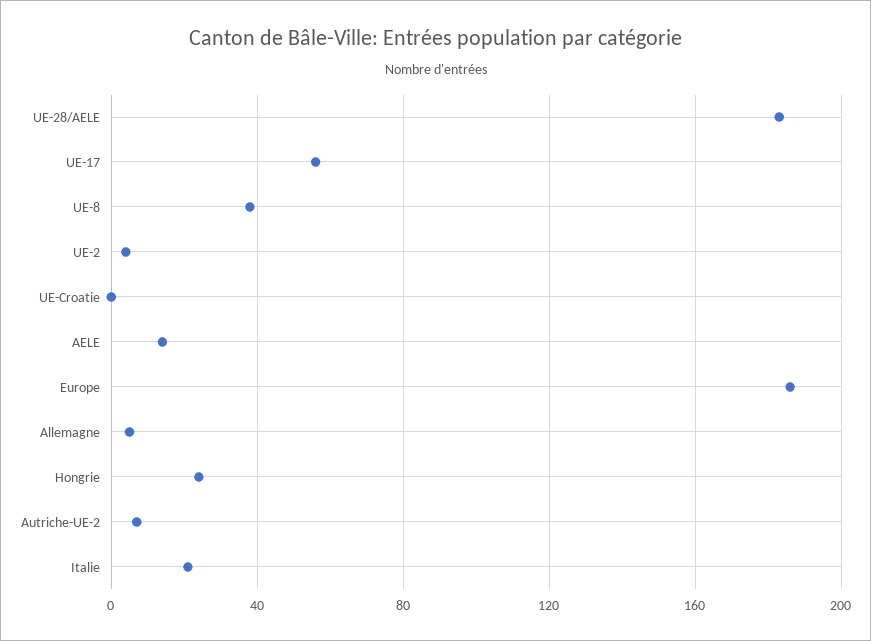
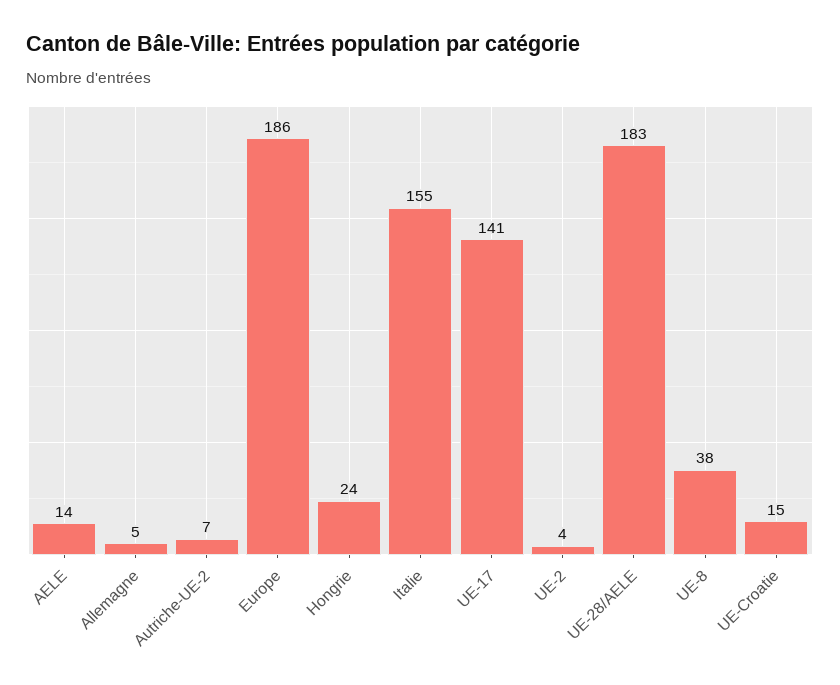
UE-17: 55 -> 141
UE-Croatie: 0 -> 15
Italie: 20 -> 155

